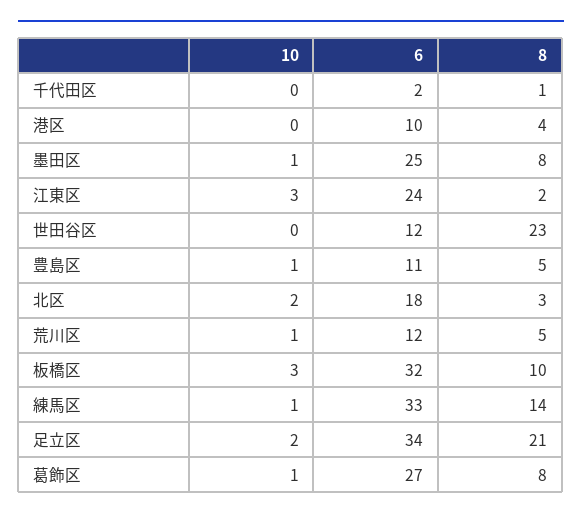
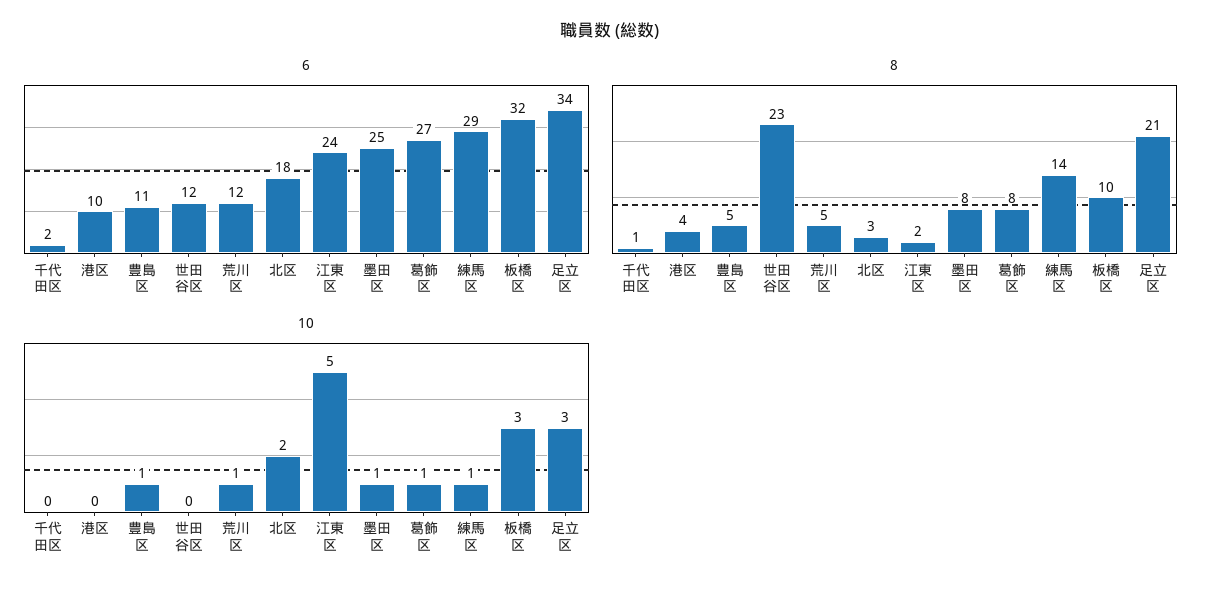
10, 江東区: 3 -> 5
6, 練馬区: 33 -> 29
10, 足立区: 2 -> 3

